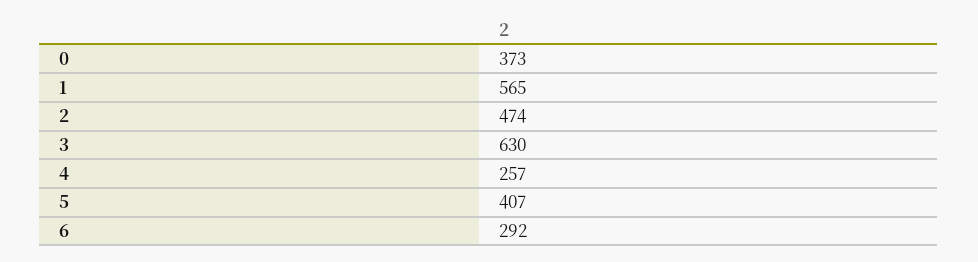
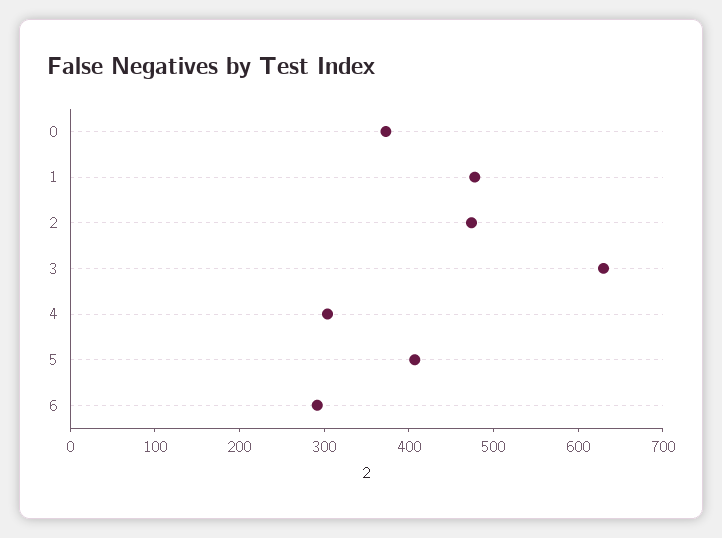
1: 565 -> 480
4: 257 -> 300

